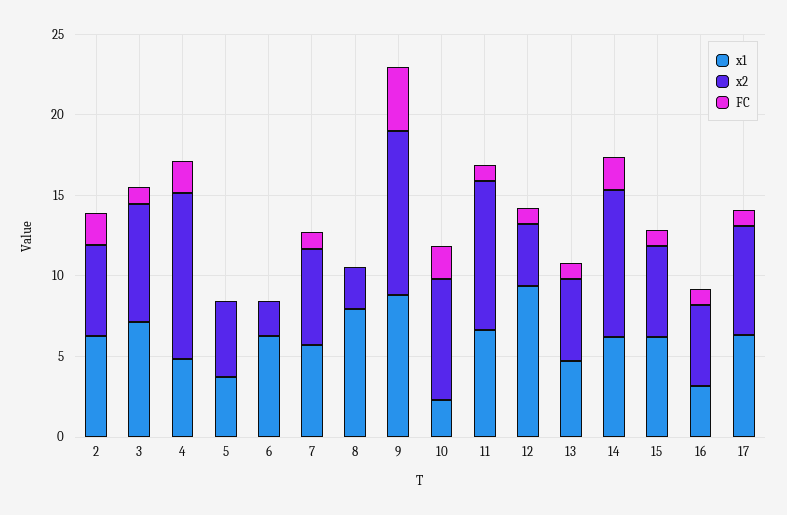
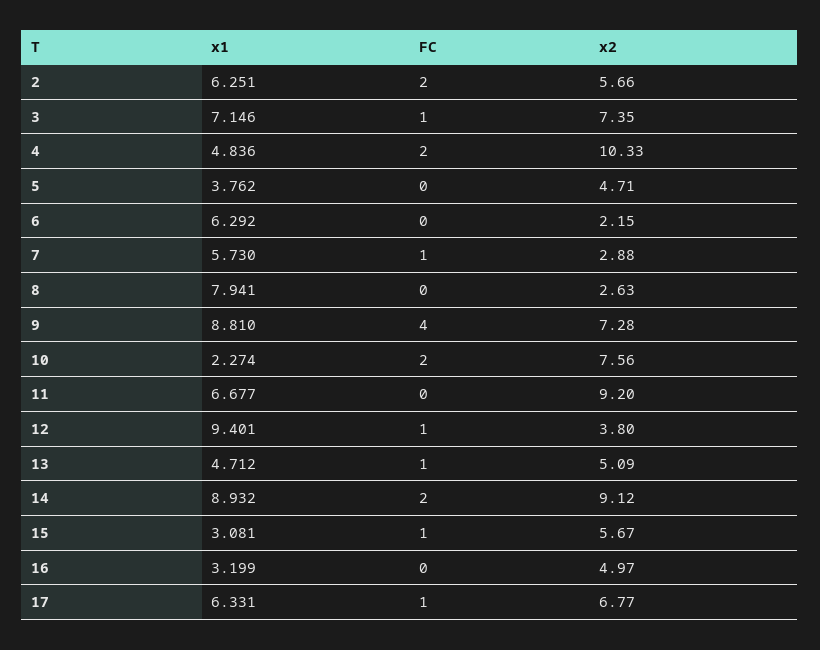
x2, 7: 6 -> 2.88
x2, 9: 10 -> 7.28
FC, 11: 1 -> 0
x1, 14: 6 -> 8.932
x1, 15: 6 -> 3.081
FC, 16: 1 -> 0

